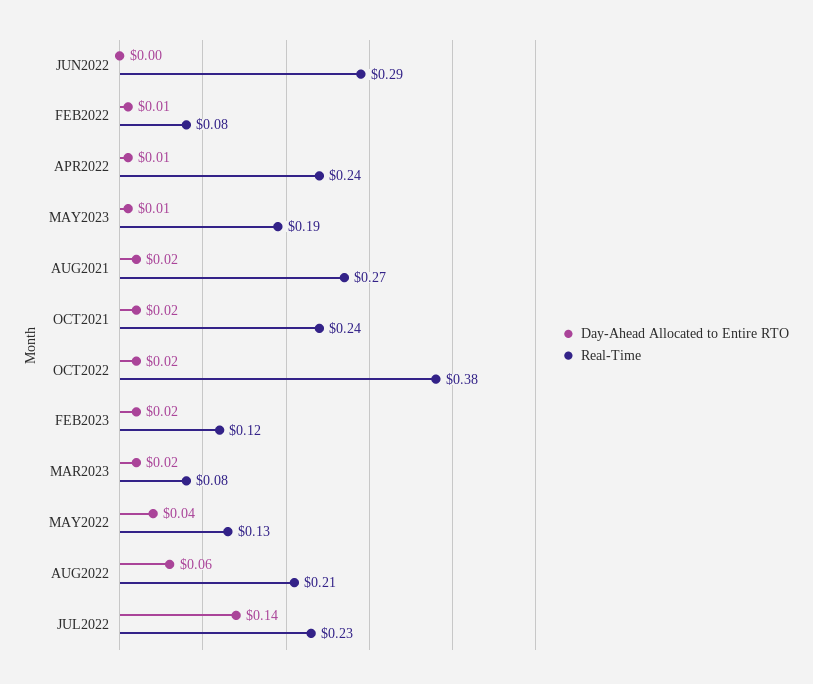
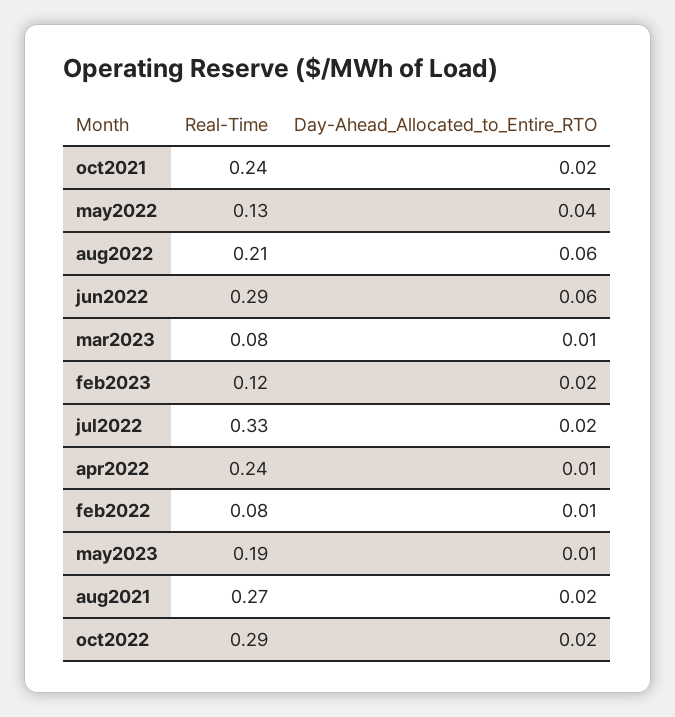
Day-Ahead Allocated to Entire RTO, JUN2022: 0 -> 0.06
Real-Time, OCT2022: 0.38 -> 0.29
Day-Ahead Allocated to Entire RTO, MAR2023: 0.02 -> 0.01
Day-Ahead Allocated to Entire RTO, JUL2022: 0.14 -> 0.02
Real-Time, JUL2022: 0.23 -> 0.33

